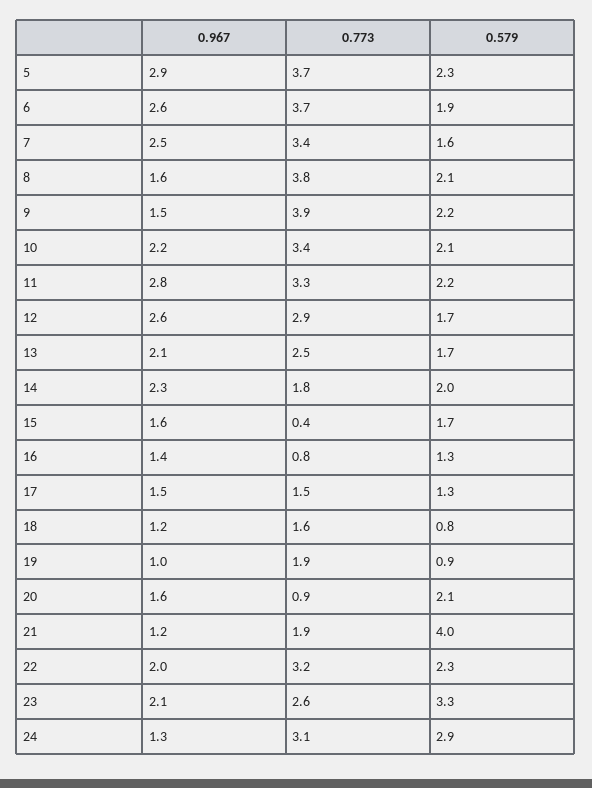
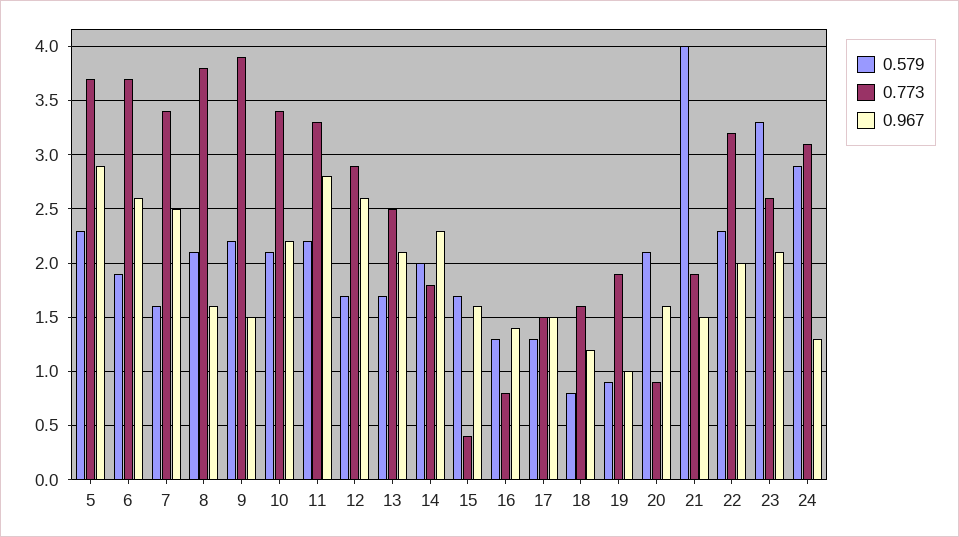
0.967, 21: 1.2 -> 1.5

